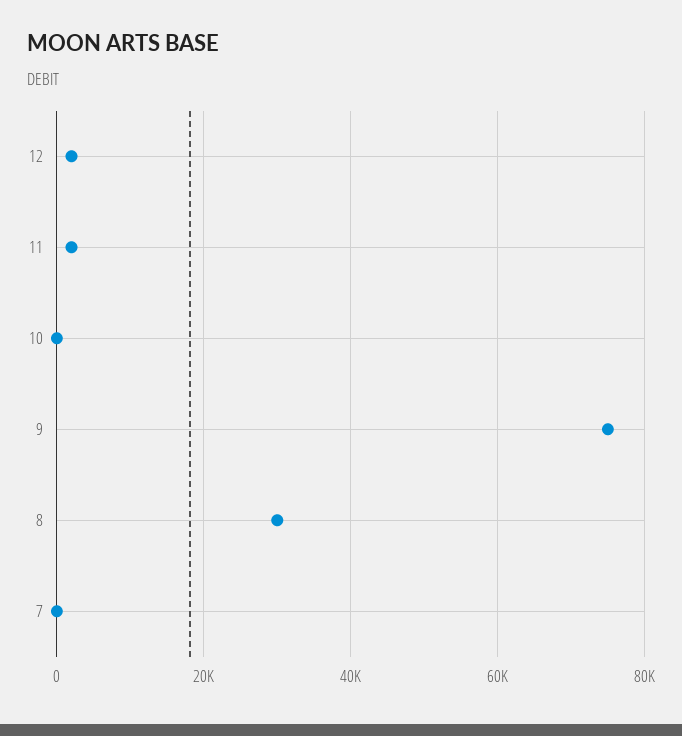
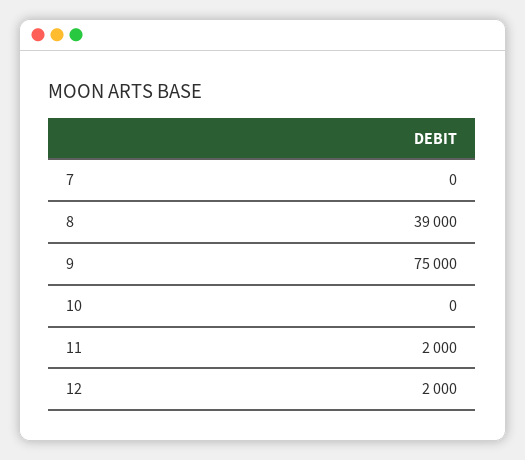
8: 30000 -> 39000

